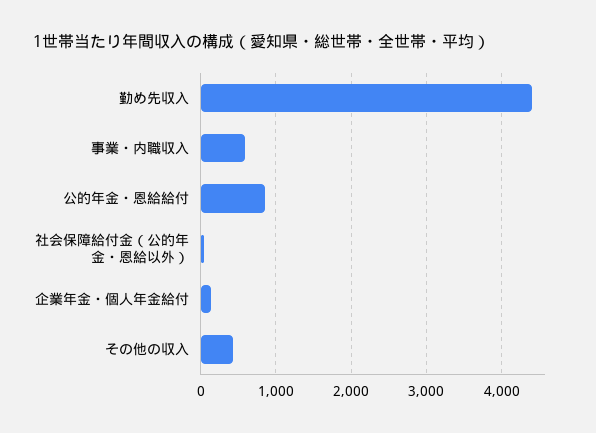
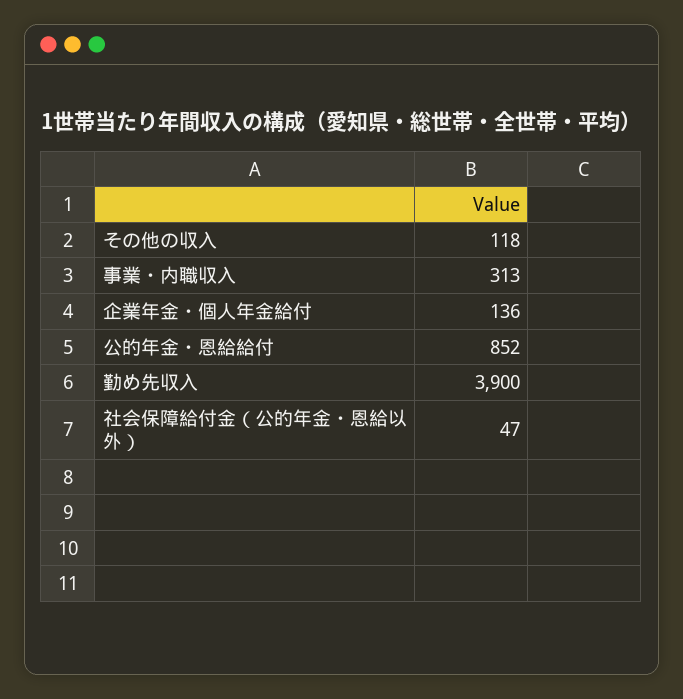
勤め先収入: 4400 -> 3900
事業・内職収入: 600 -> 313
その他の収入: 400 -> 118

